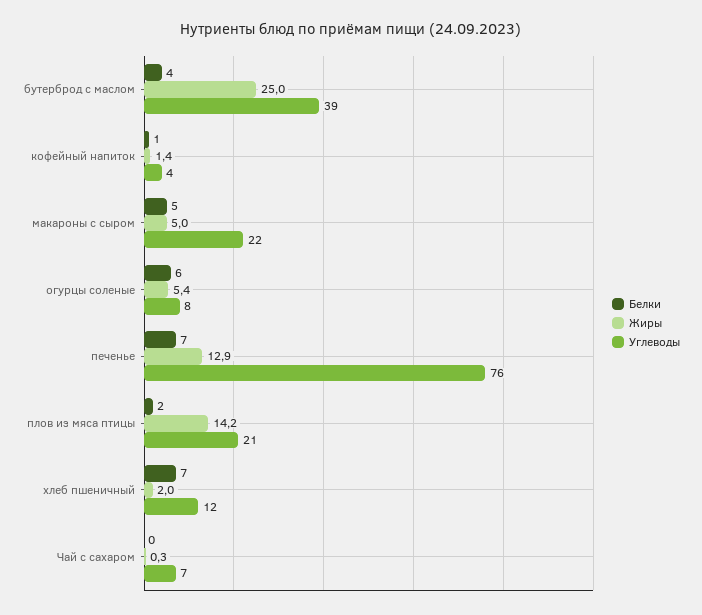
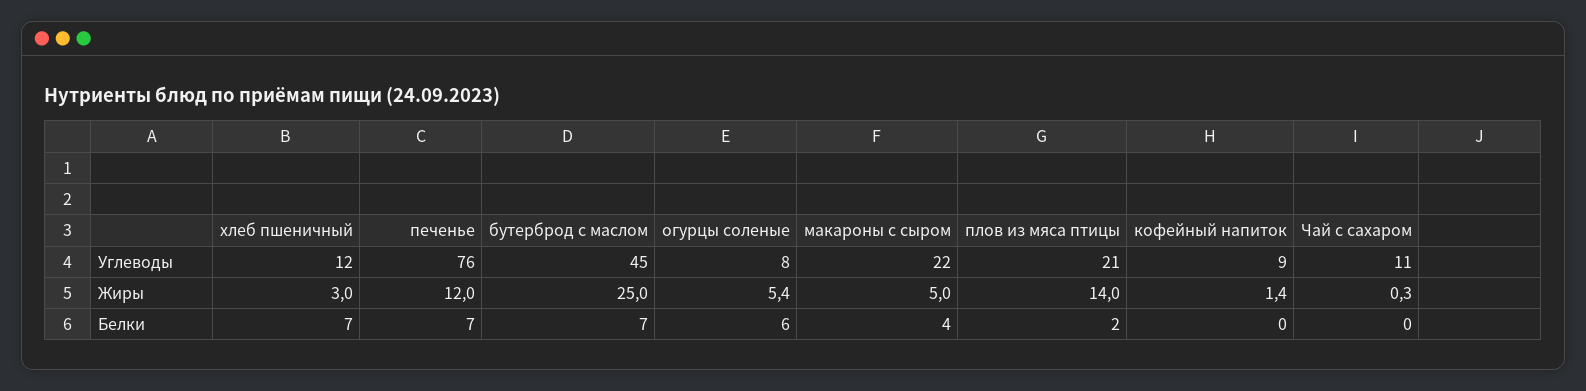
Белки, бутерброд с маслом: 4 -> 7
Углеводы, бутерброд с маслом: 39 -> 45
Белки, кофейный напиток: 1 -> 0
Углеводы, кофейный напиток: 4 -> 9
Белки, макароны с сыром: 5 -> 4
Жиры, печенье: 12.9 -> 12
Жиры, плов из мяса птицы: 14.2 -> 14
Жиры, хлеб пшеничный: 2 -> 3
Углеводы, Чай с сахаром: 7 -> 11

